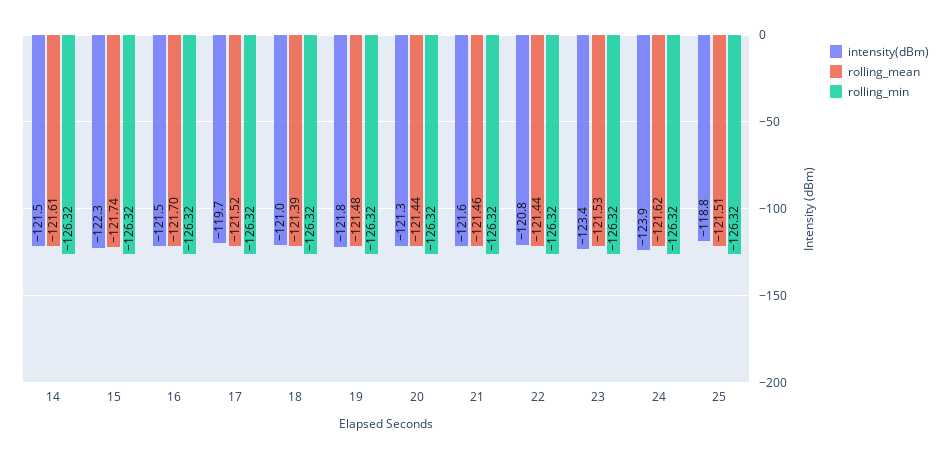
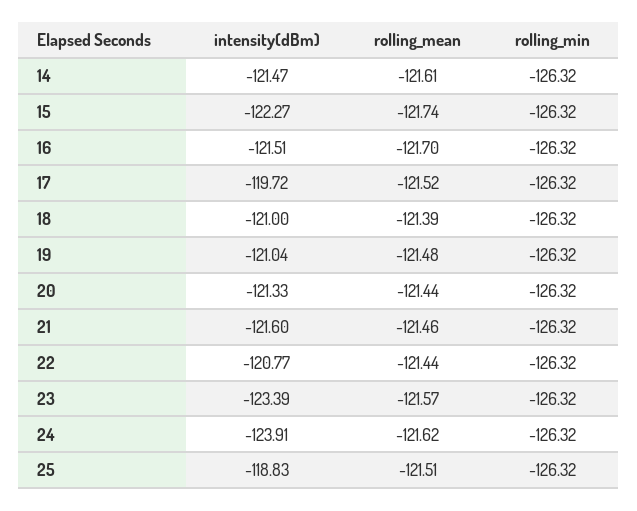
intensity(dBm), 19: -121.8 -> -121.04
rolling_mean, 23: -121.53 -> -121.57

